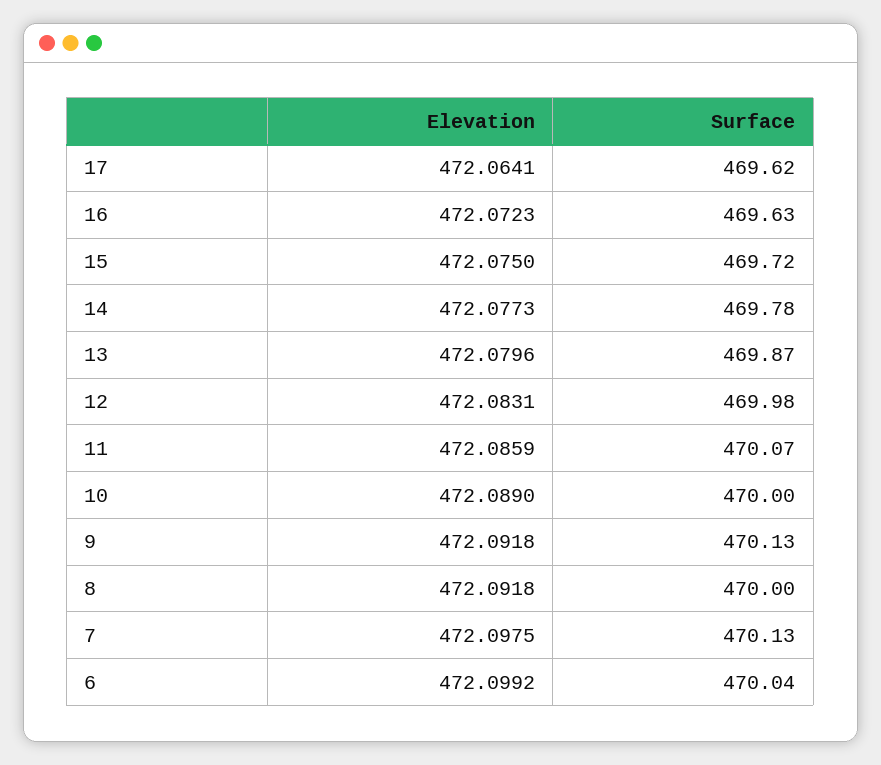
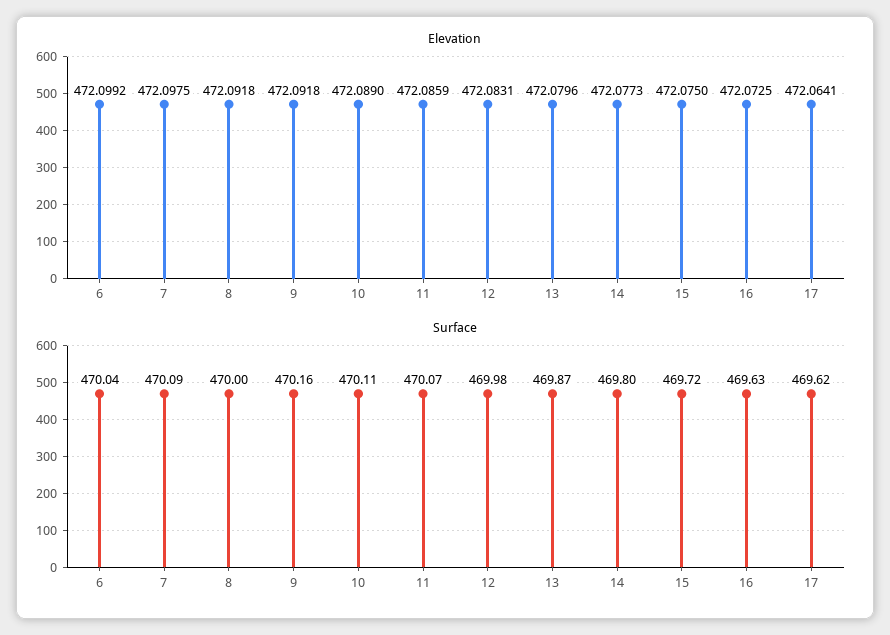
Elevation, 16: 472.0723 -> 472.0725
Surface, 14: 469.78 -> 469.8
Surface, 10: 470 -> 470.11
Surface, 9: 470.13 -> 470.16
Surface, 7: 470.13 -> 470.09

